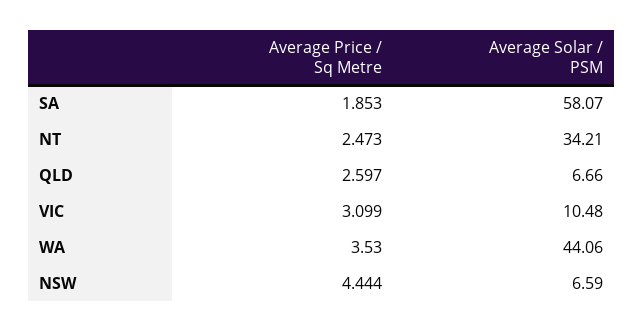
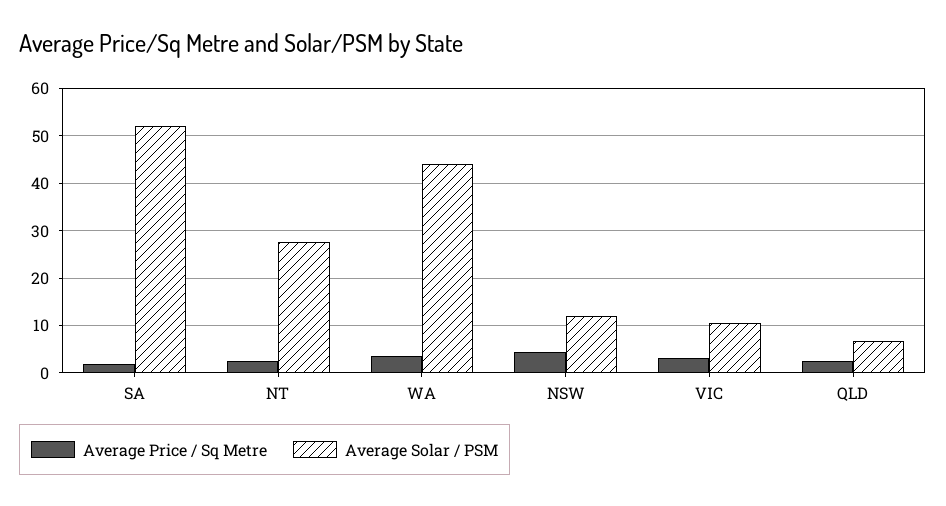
Average Solar / PSM, SA: 58.07 -> 52
Average Solar / PSM, NT: 34.21 -> 28
Average Solar / PSM, NSW: 6.59 -> 12

